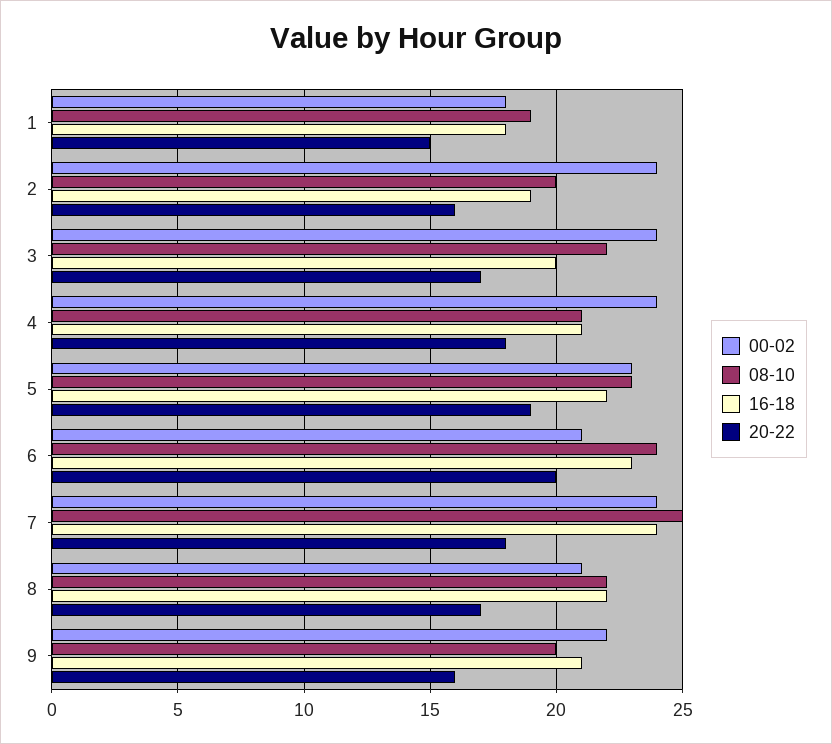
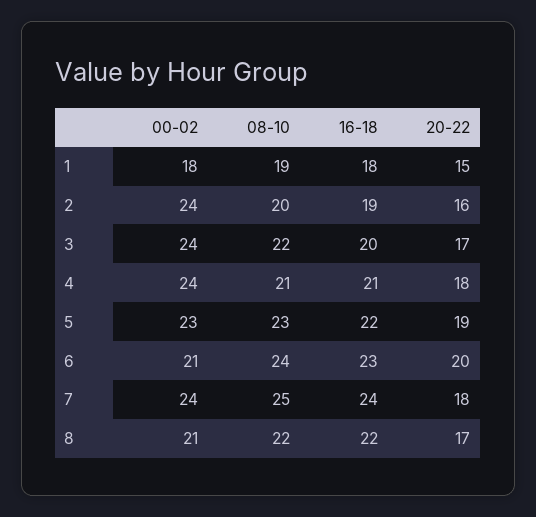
00-02, 9: 22 -> none
08-10, 9: 20 -> none
16-18, 9: 21 -> none
20-22, 9: 16 -> none

